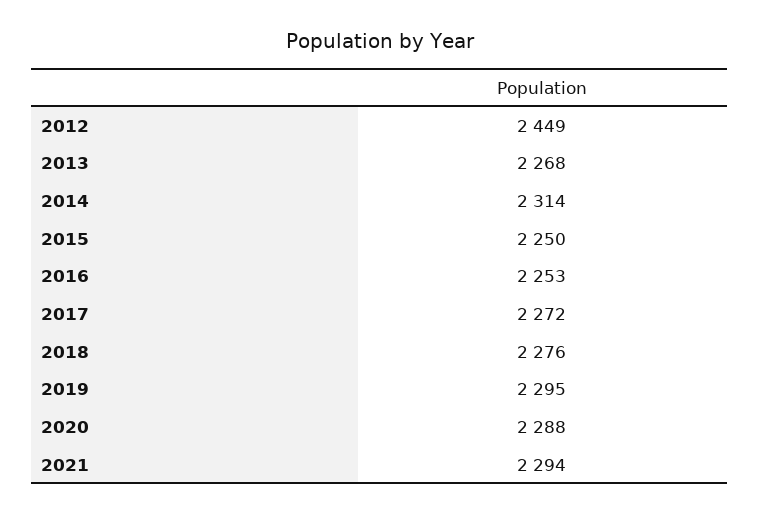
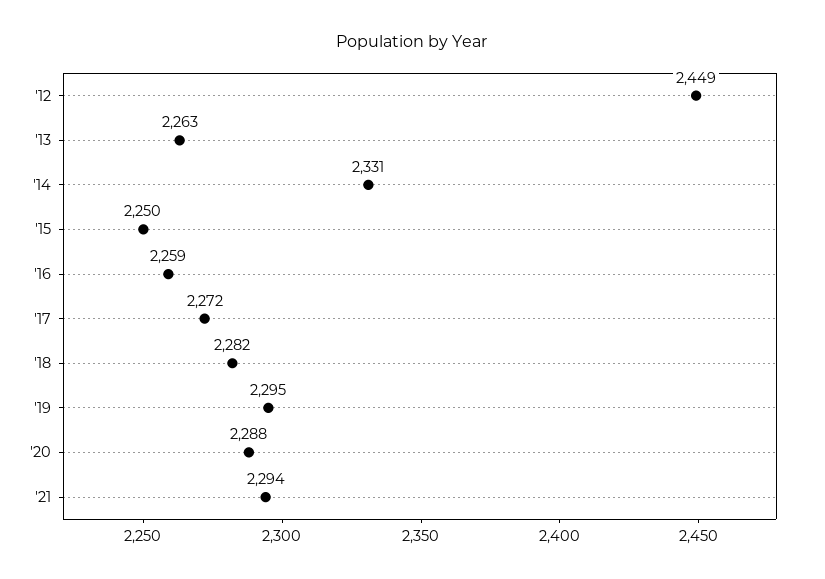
2013: 2268 -> 2263
2014: 2314 -> 2331
2016: 2253 -> 2259
2018: 2276 -> 2282

